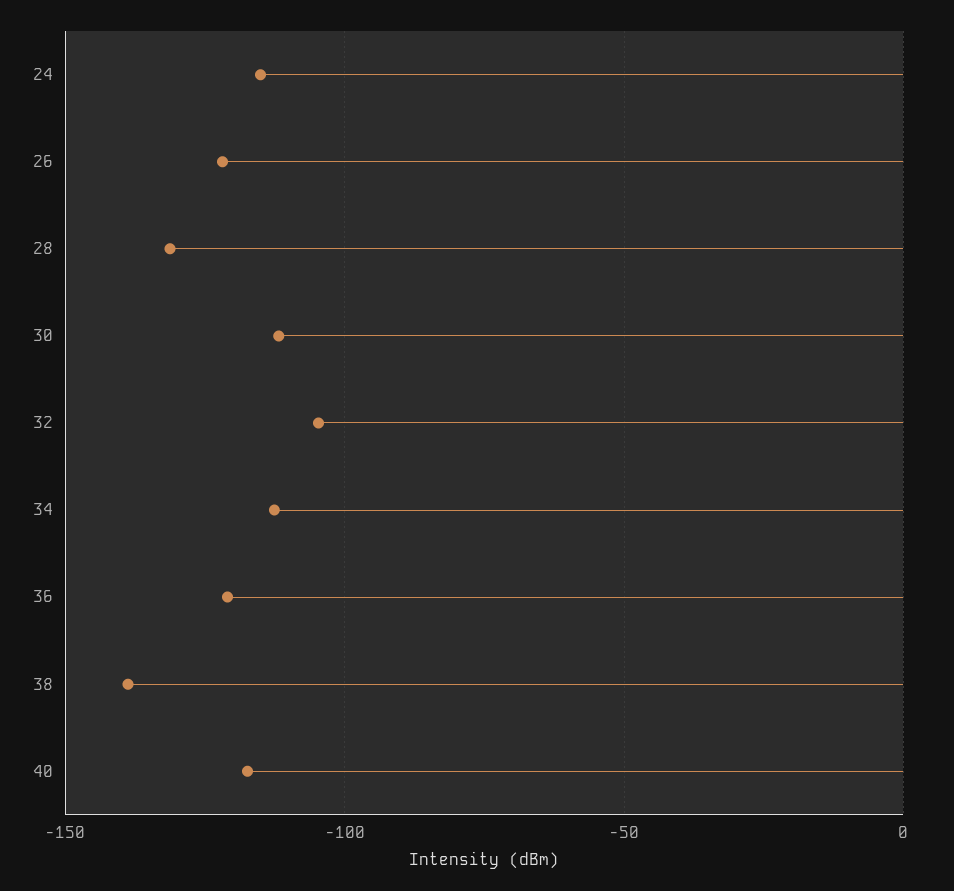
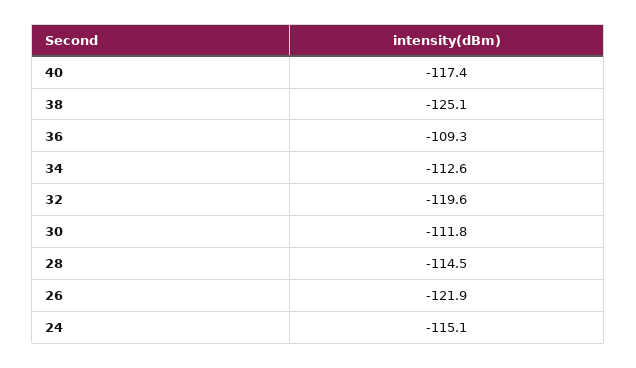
28: -130 -> -114.5
32: -105 -> -119.6
36: -120 -> -109.3
38: -140 -> -125.1

